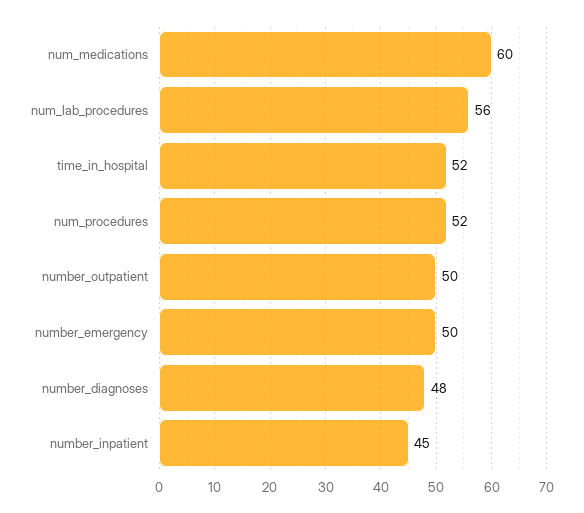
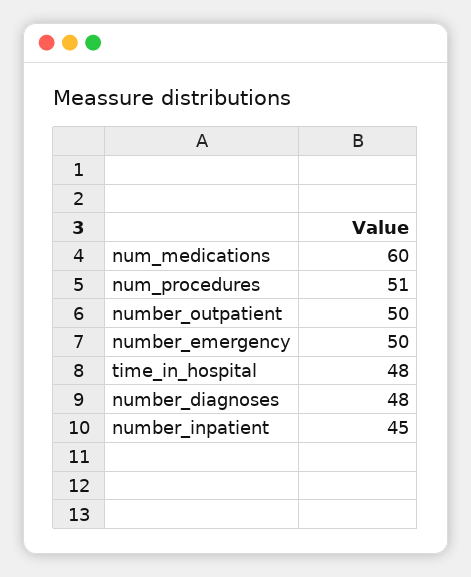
num_lab_procedures: 56 -> none
time_in_hospital: 52 -> 48
num_procedures: 52 -> 51

